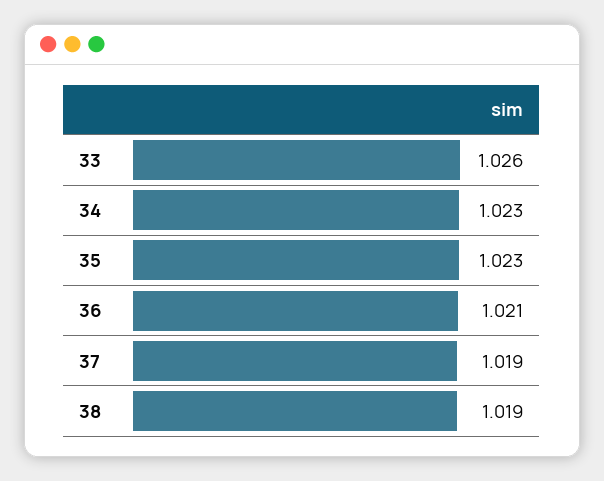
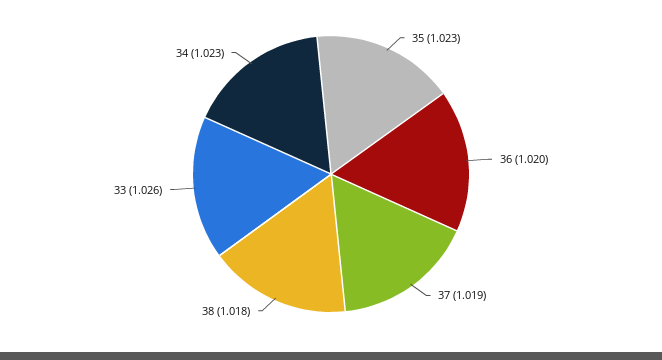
36: 1.021 -> 1.02
38: 1.019 -> 1.018

